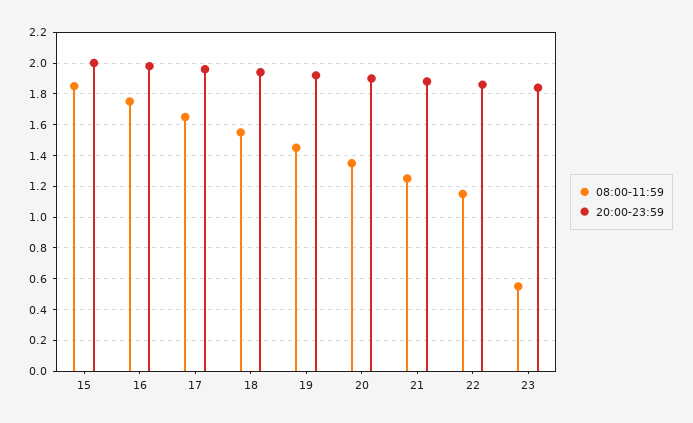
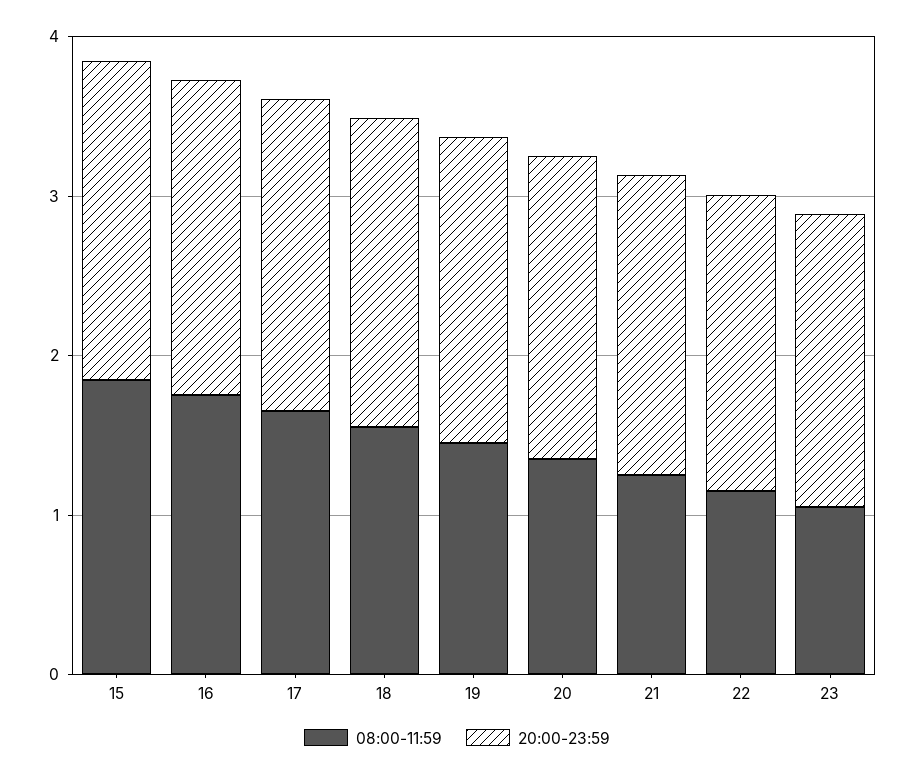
08:00-11:59, 23: 0.55 -> 1

